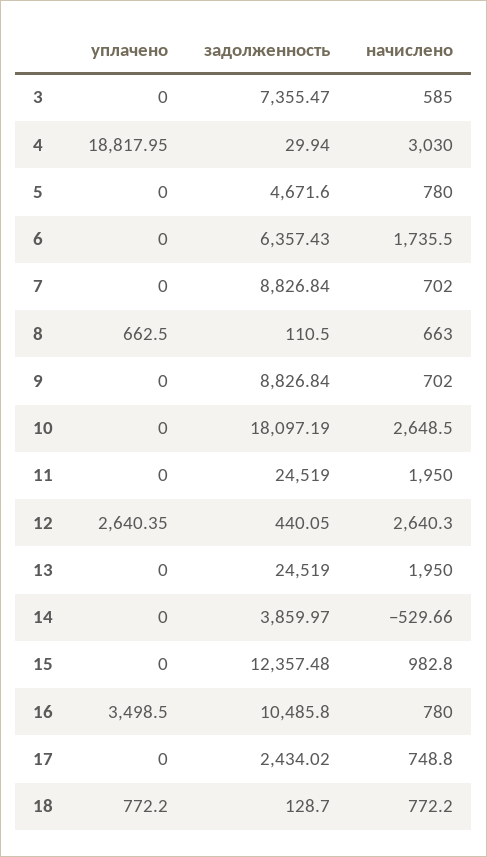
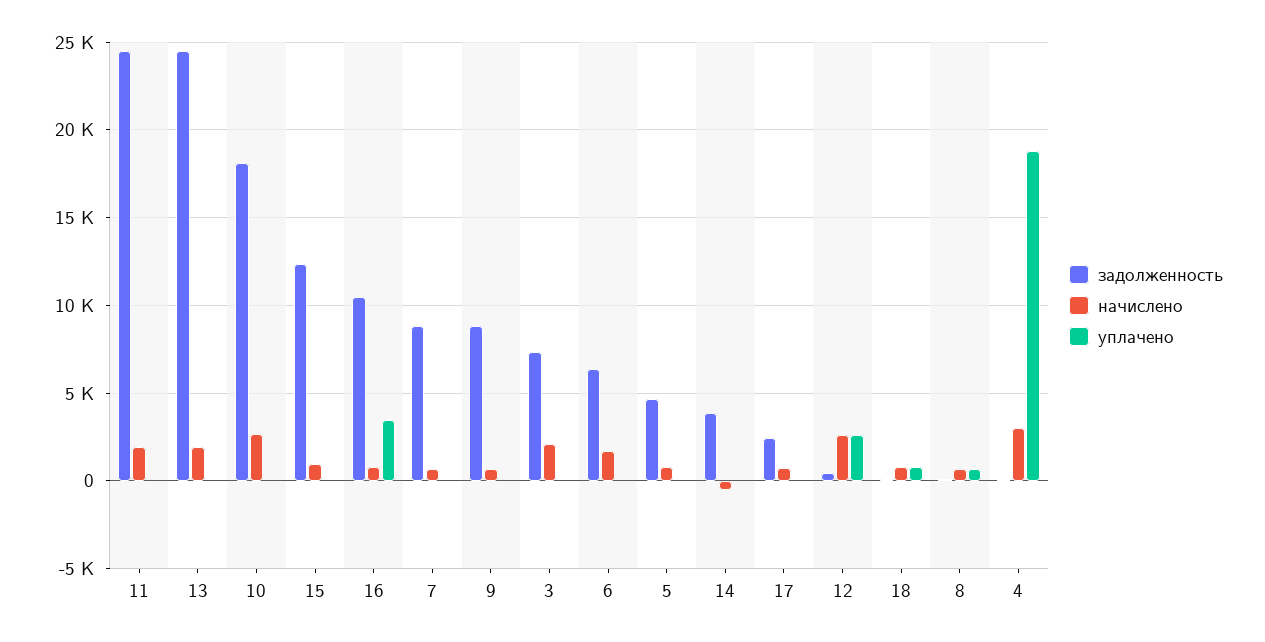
начислено, 3: 585 -> 2000

